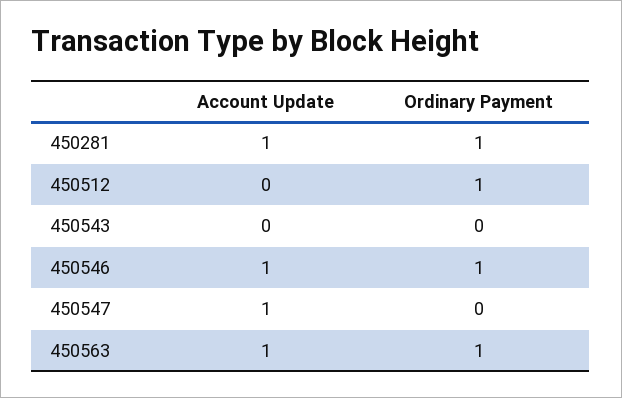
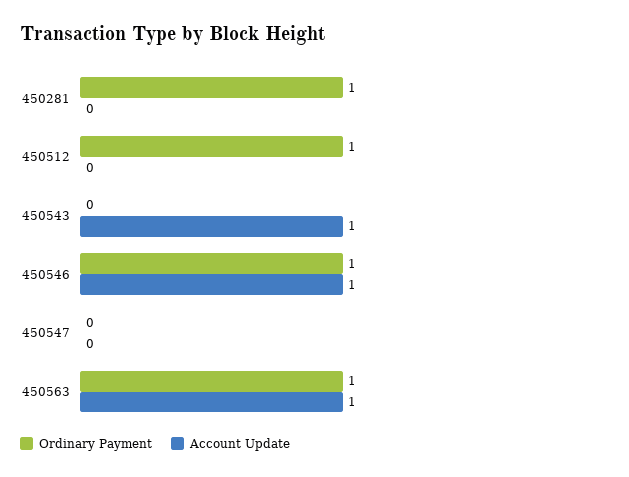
Account Update, 450281: 1 -> 0
Account Update, 450543: 0 -> 1
Account Update, 450547: 1 -> 0

